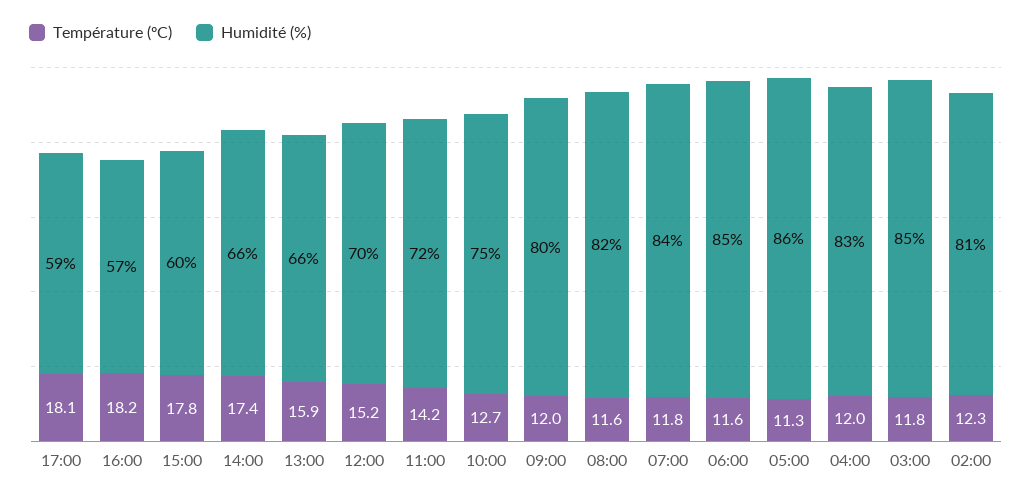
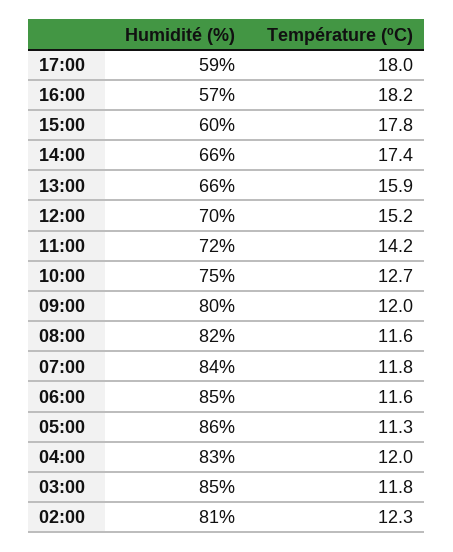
Température (ºC), 17:00: 18.1 -> 18

